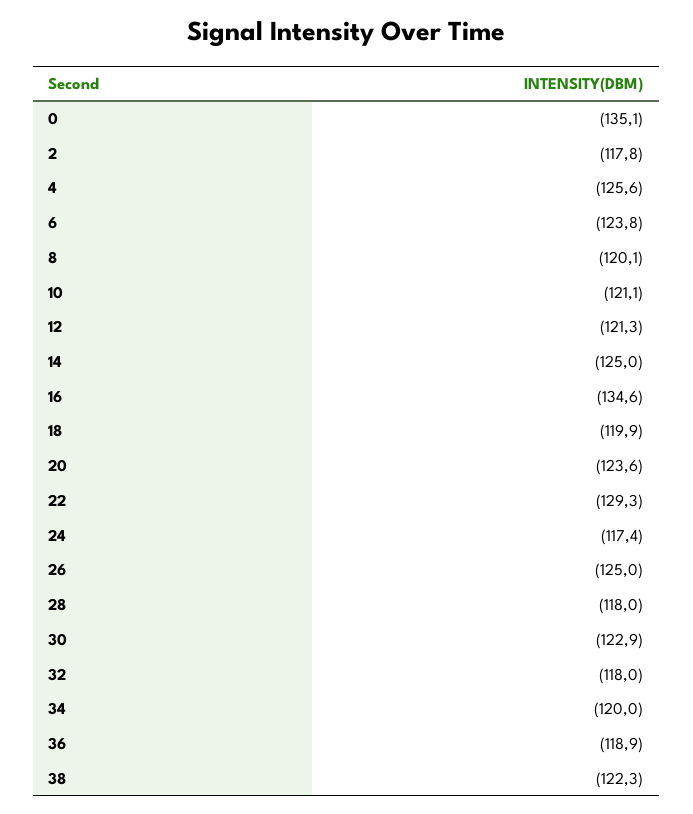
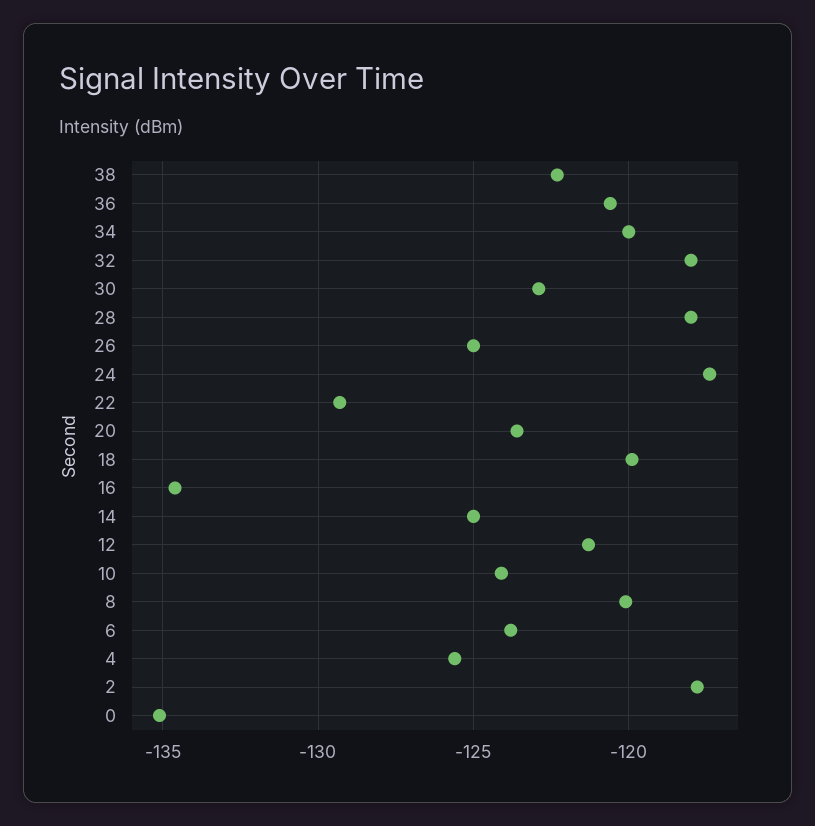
10: -121.1 -> -124
36: -118.9 -> -120.5

